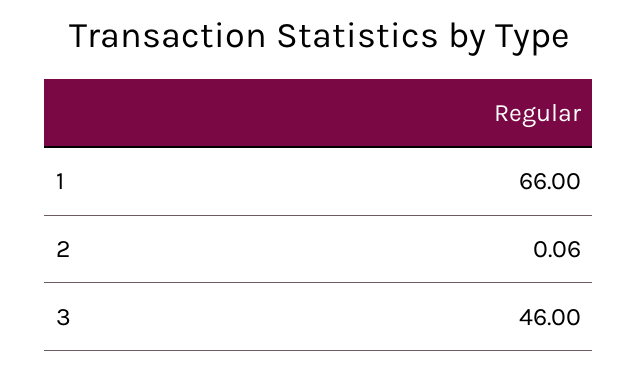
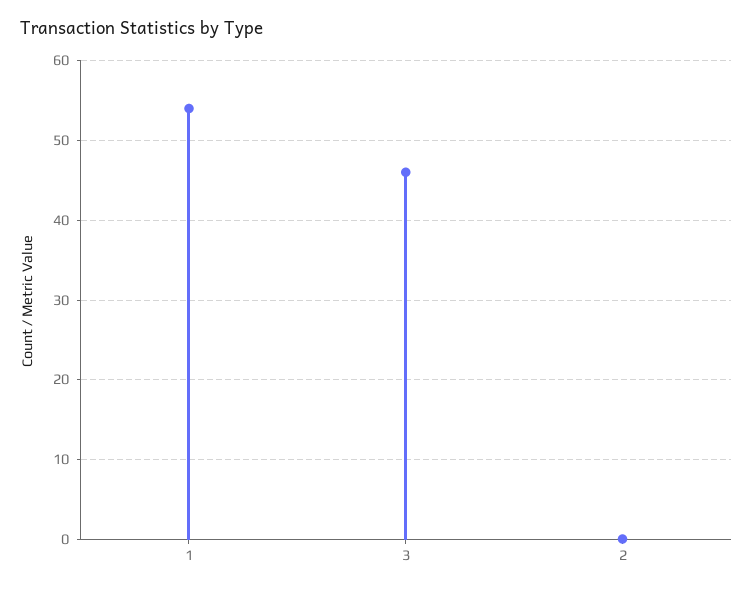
1: 66 -> 54

